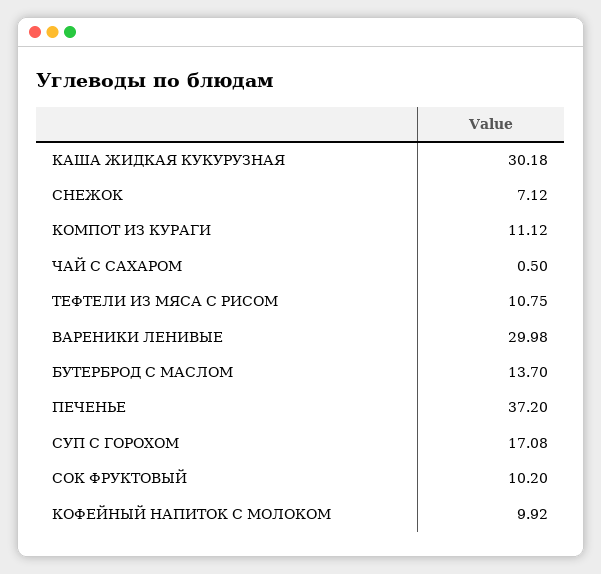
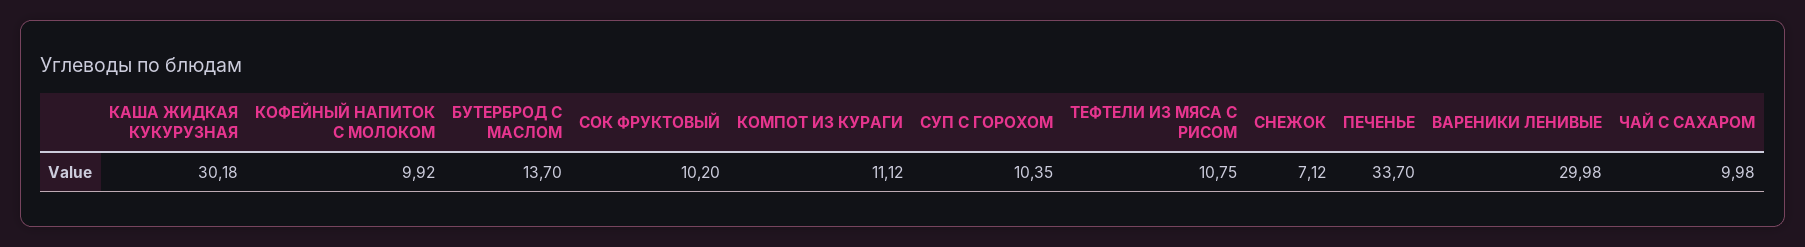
ЧАЙ С САХАРОМ: 0.5 -> 9.98
ПЕЧЕНЬЕ: 37.2 -> 33.7
СУП С ГОРОХОМ: 17.08 -> 10.35

